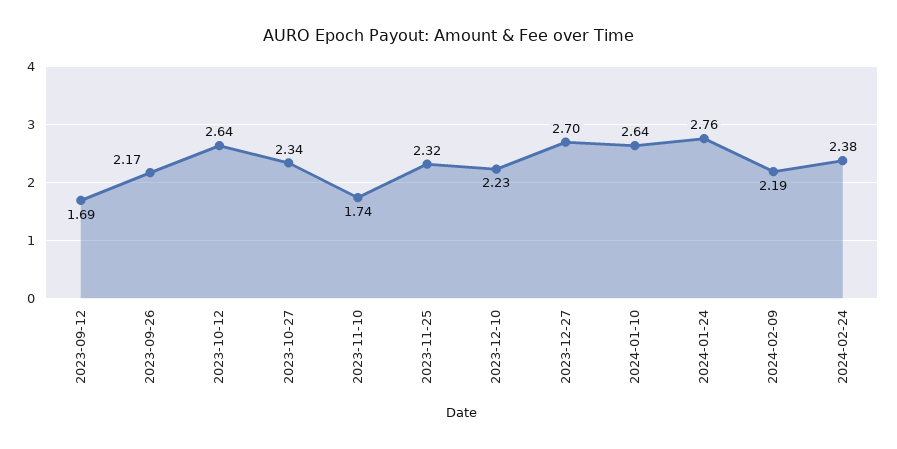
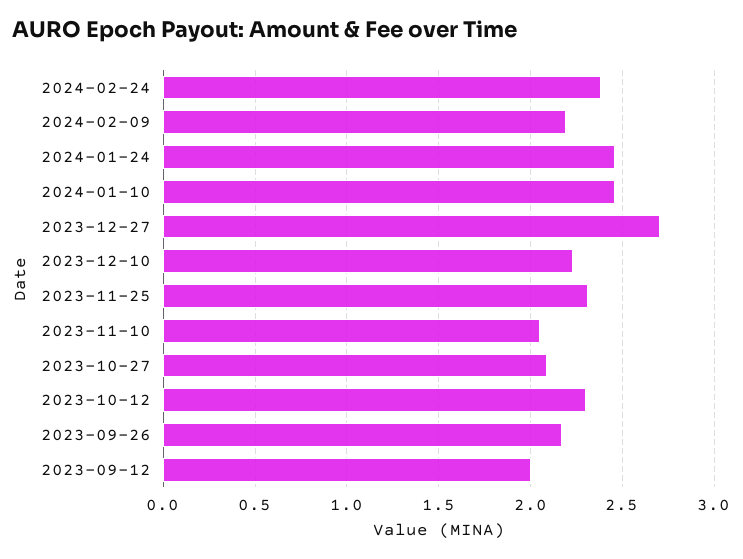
2023-09-12: 1.69 -> 2
2023-10-12: 2.64 -> 2.3
2023-10-27: 2.34 -> 2.1
2023-11-10: 1.74 -> 2.05
2024-01-10: 2.64 -> 2.45
2024-01-24: 2.76 -> 2.45

